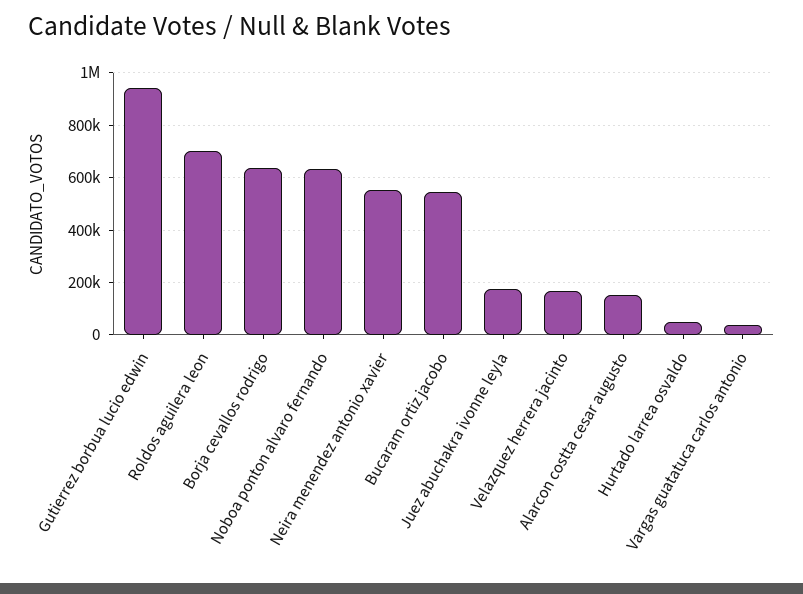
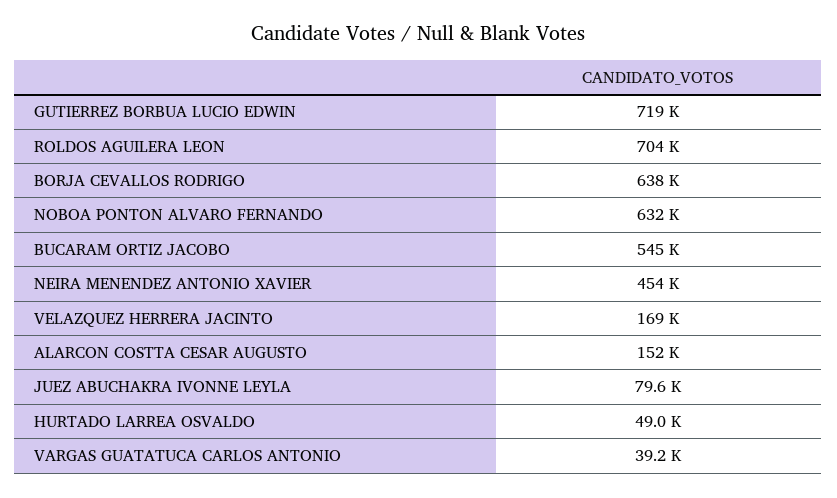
Gutierrez borbua lucio edwin: 950000 -> 719000
Neira menendez antonio xavier: 550000 -> 454000
Juez abuchakra ivonne leyla: 175000 -> 79600

